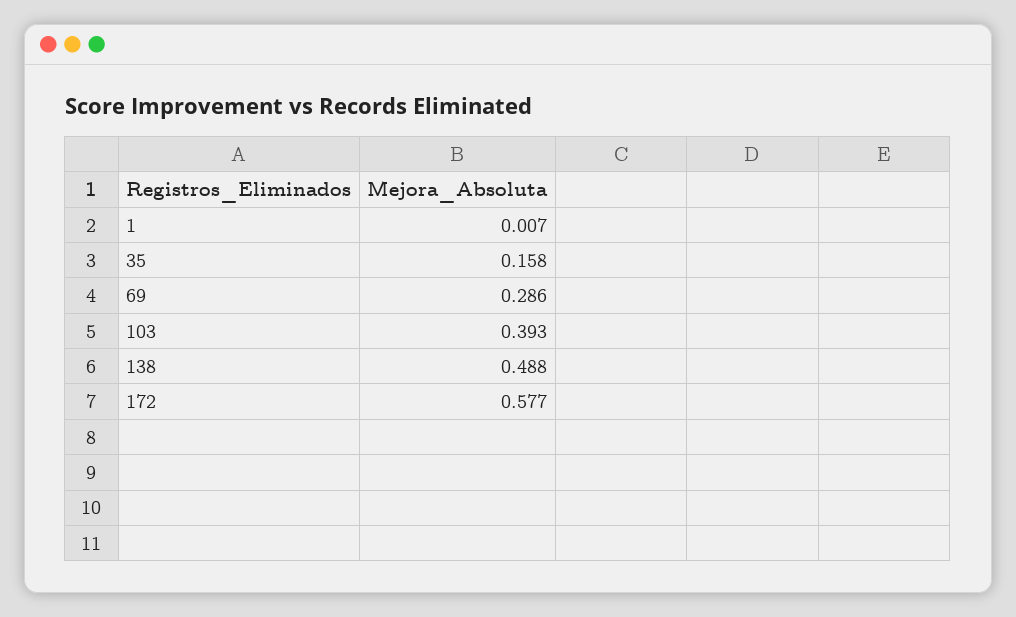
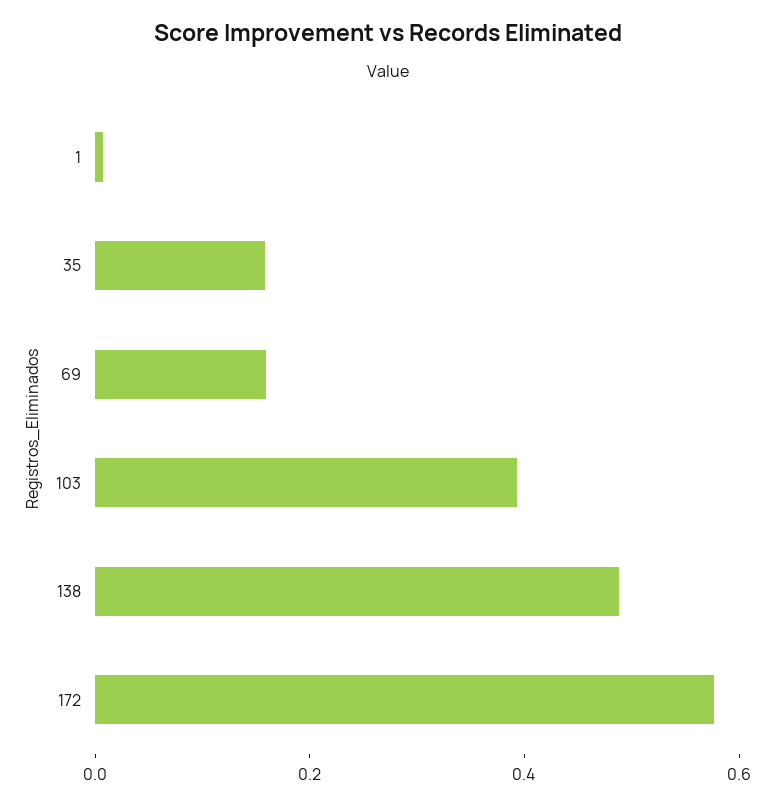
69: 0.286 -> 0.15

